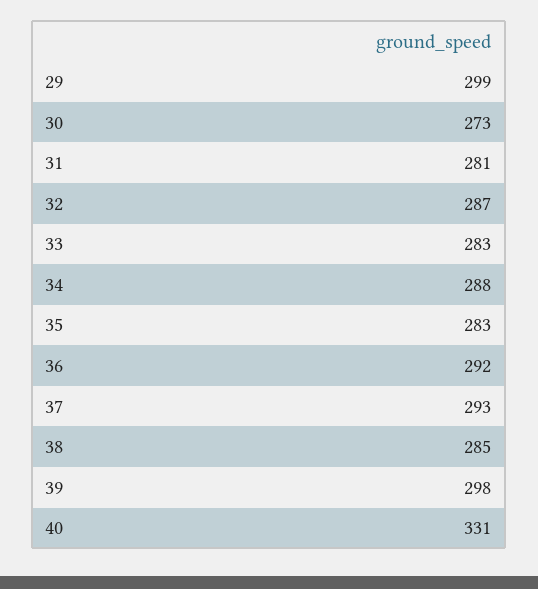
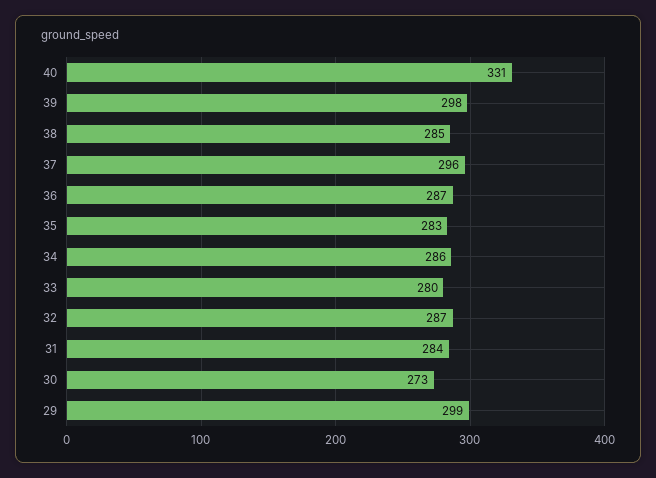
31: 281 -> 284
33: 283 -> 280
34: 288 -> 286
36: 292 -> 287
37: 293 -> 296

